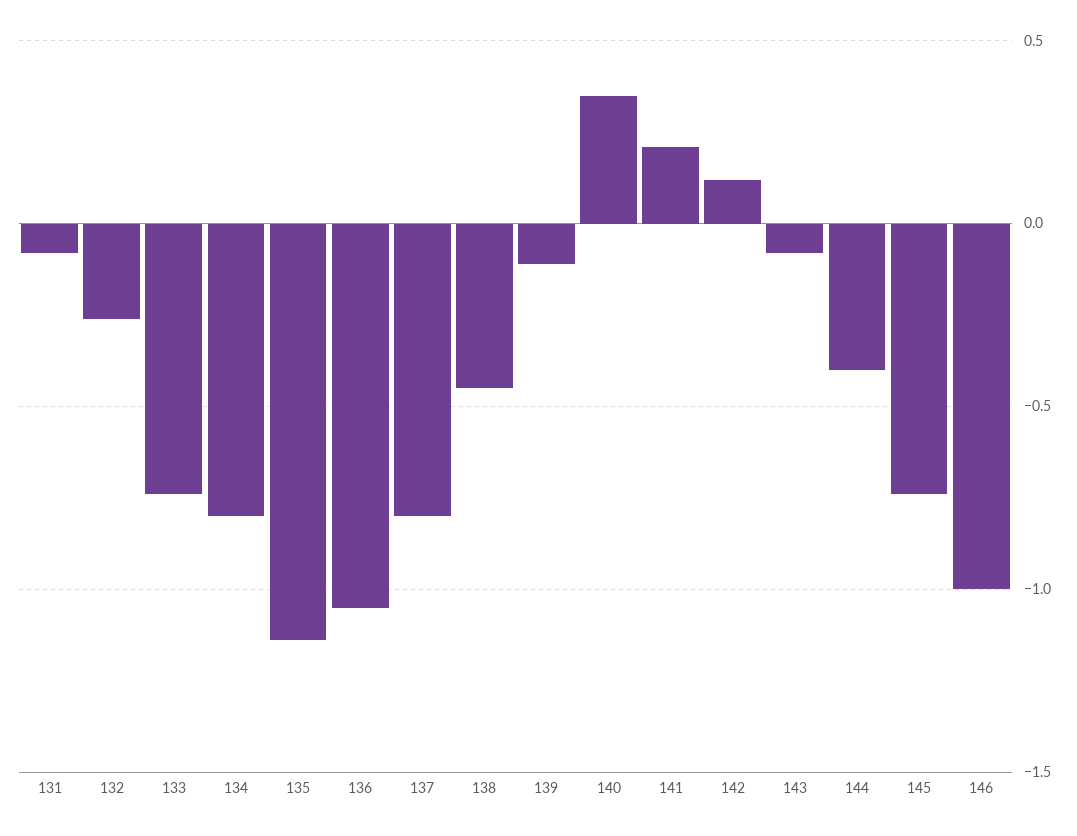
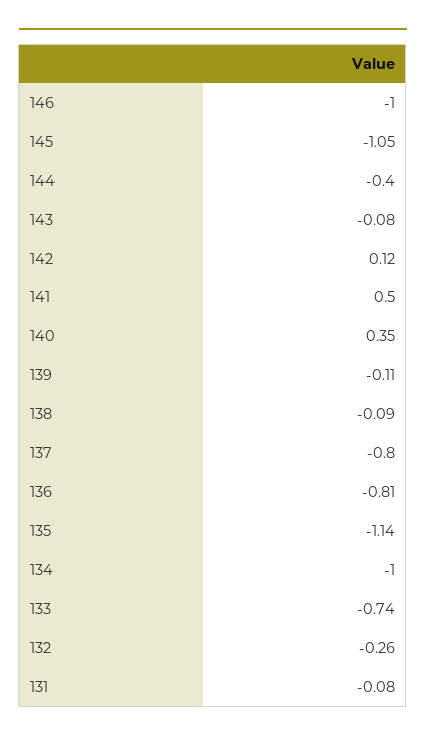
134: -0.8 -> -1
136: -1.05 -> -0.81
138: -0.45 -> -0.09
141: 0.2 -> 0.5
145: -0.75 -> -1.05

